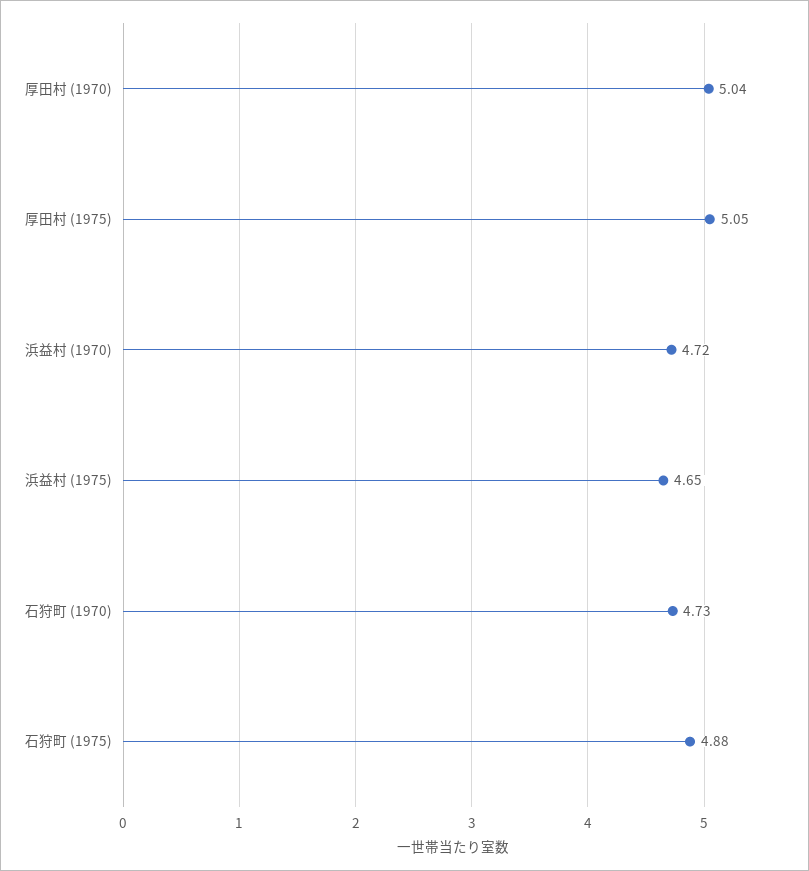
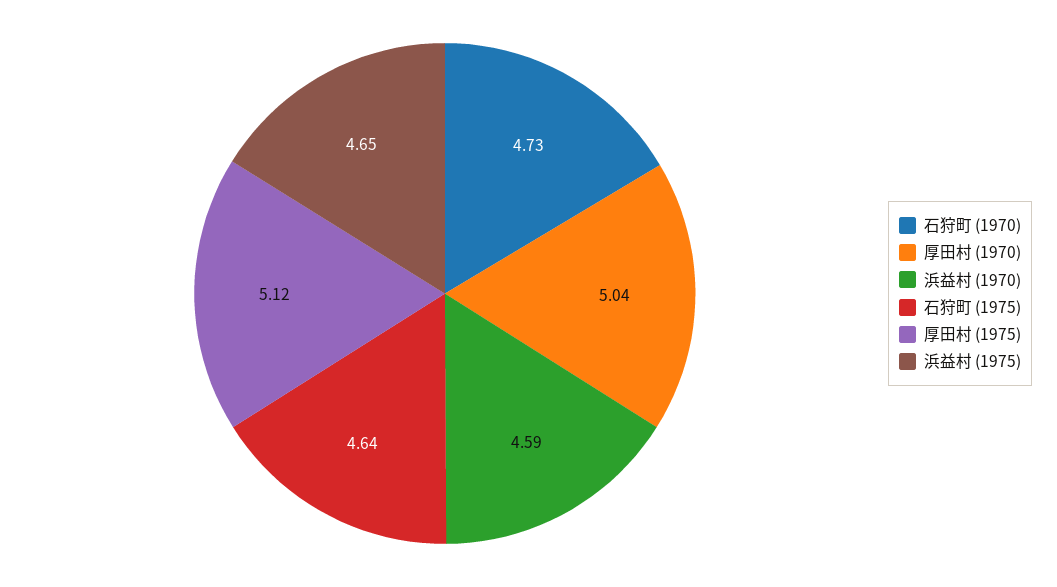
厚田村 (1975): 5.05 -> 5.12
浜益村 (1970): 4.72 -> 4.59
石狩町 (1975): 4.88 -> 4.64

